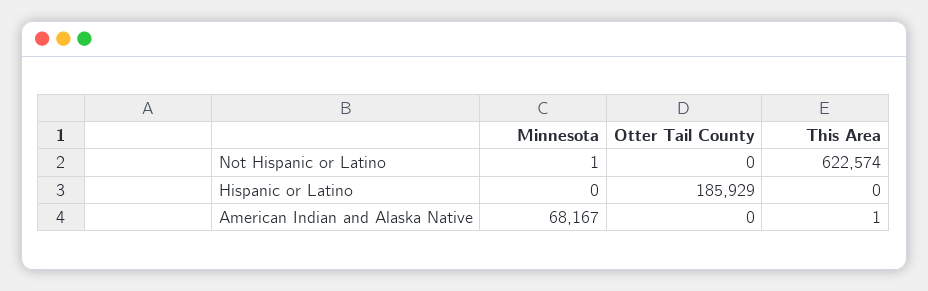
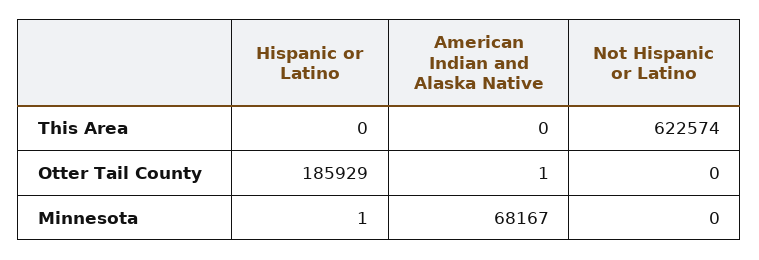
Minnesota, Not Hispanic or Latino: 1 -> 0
Minnesota, Hispanic or Latino: 0 -> 1
Otter Tail County, American Indian and Alaska Native: 0 -> 1
This Area, American Indian and Alaska Native: 1 -> 0

